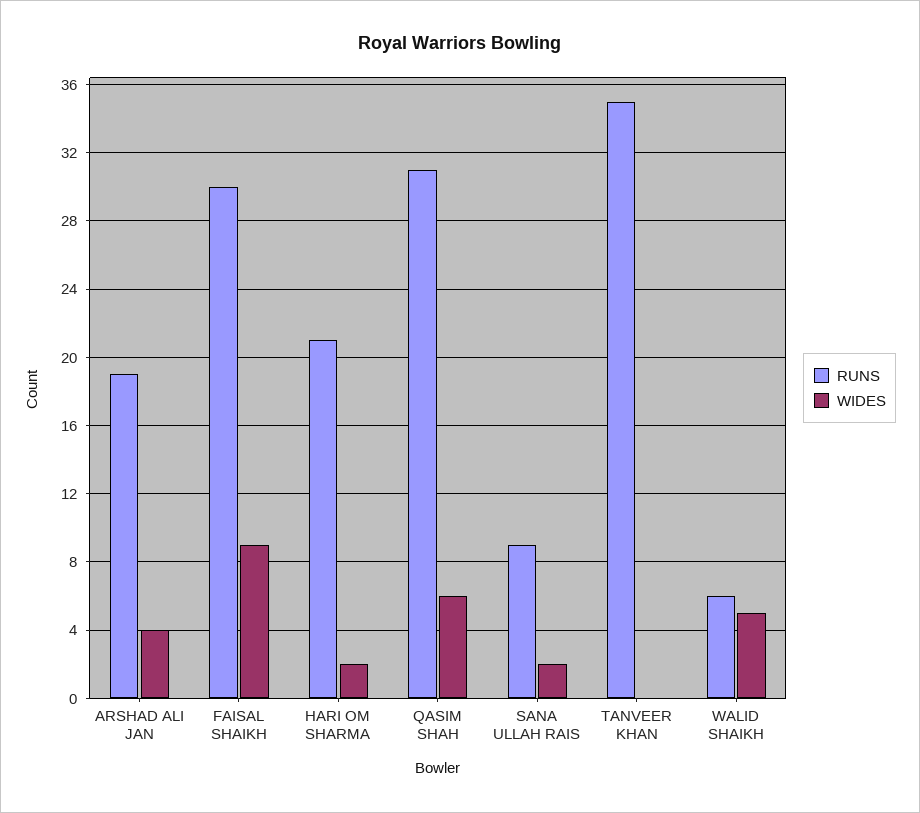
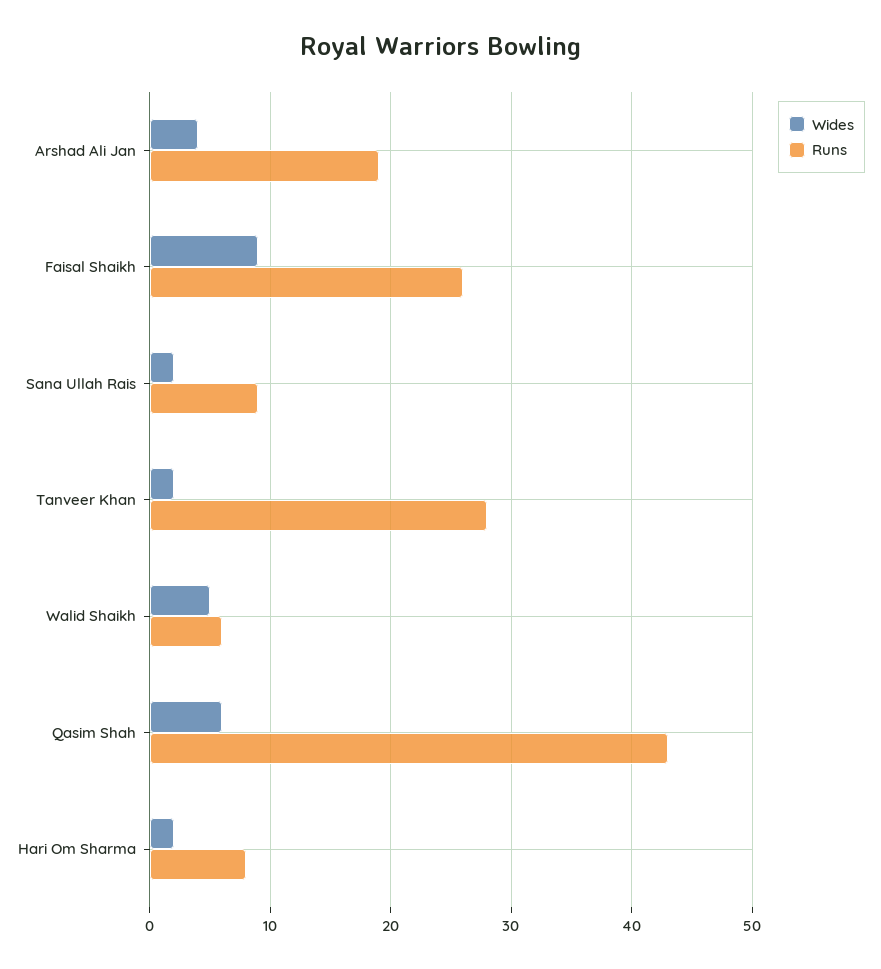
RUNS, FAISAL SHAIKH: 30 -> 26
RUNS, HARI OM SHARMA: 21 -> 8
RUNS, QASIM SHAH: 31 -> 43
RUNS, TANVEER KHAN: 35 -> 28
WIDES, TANVEER KHAN: 0 -> 2

